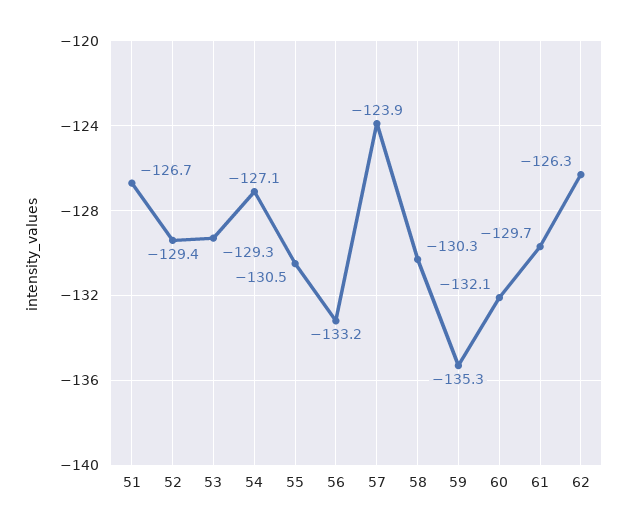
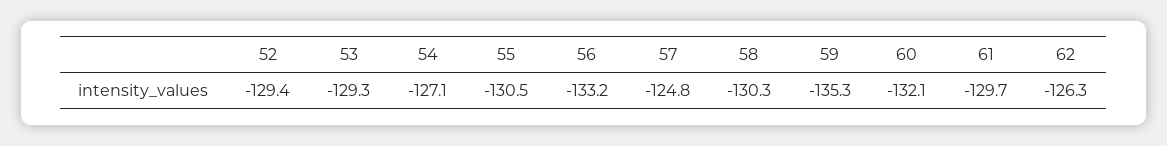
51: -126.7 -> none
57: -123.9 -> -124.8

